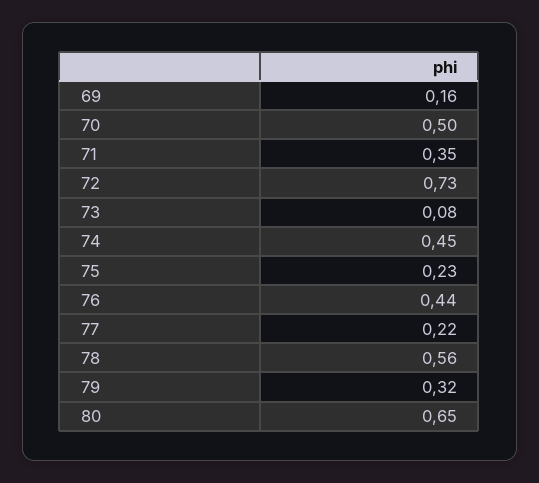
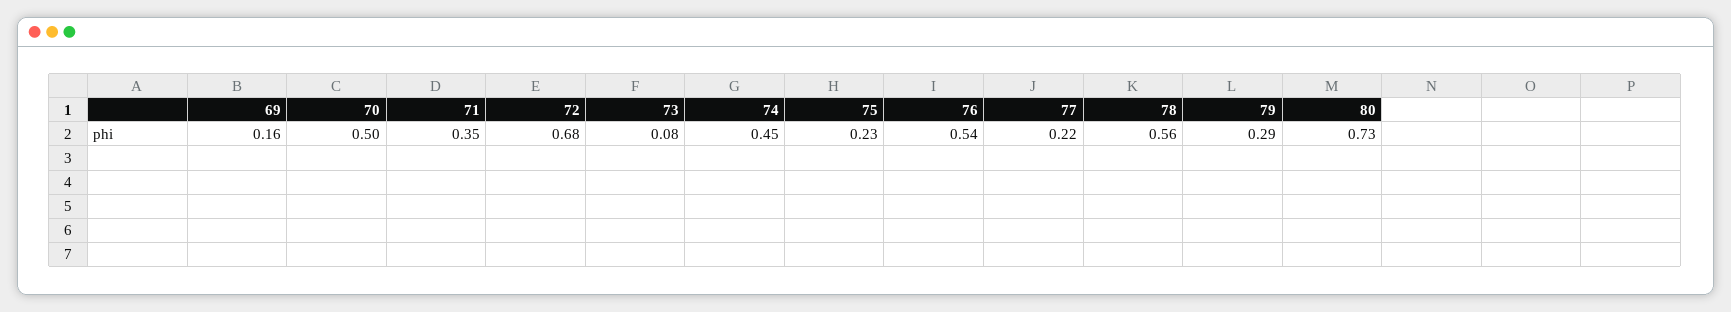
72: 0.73 -> 0.68
76: 0.44 -> 0.54
79: 0.32 -> 0.29
80: 0.65 -> 0.73

